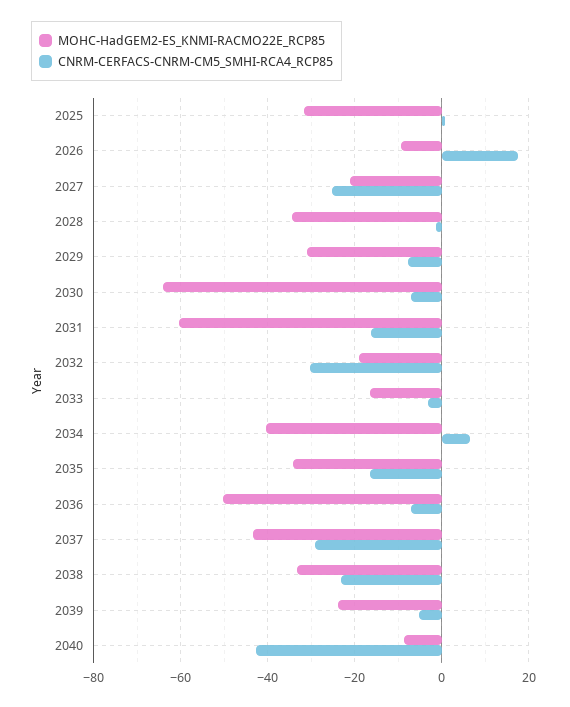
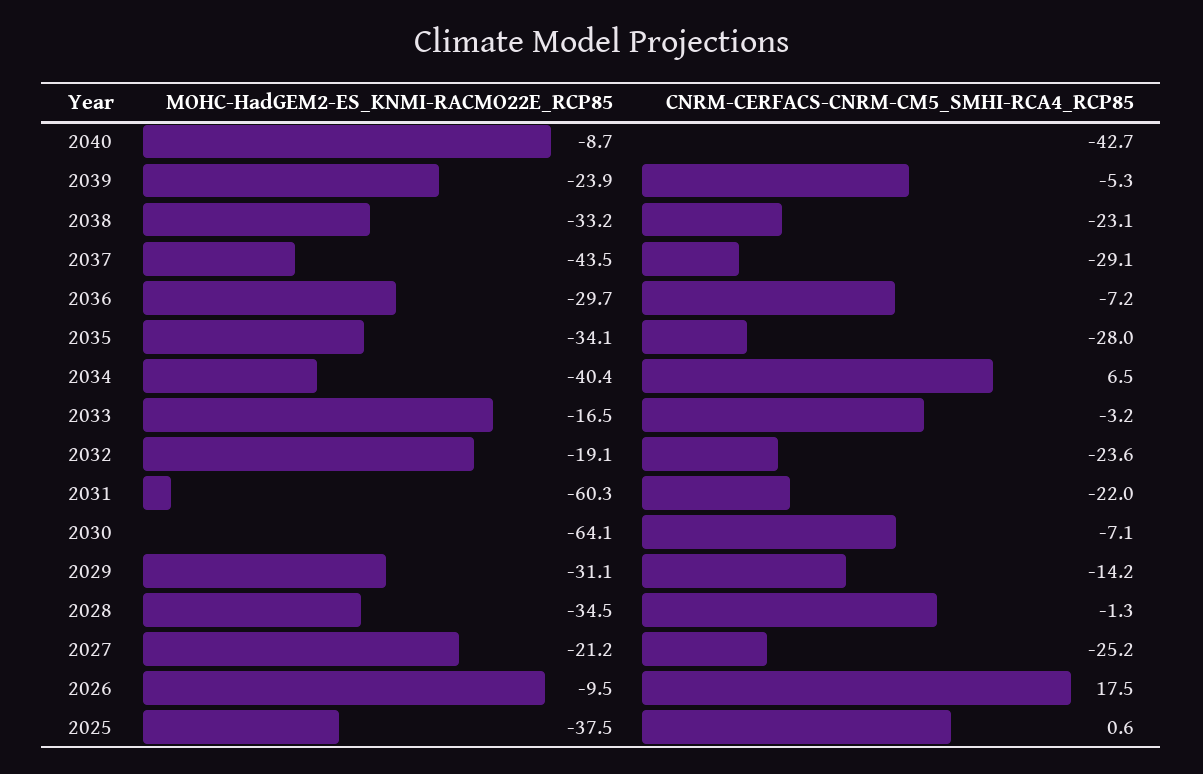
MOHC-HadGEM2-ES_KNMI-RACMO22E_RCP85, 2025: -32 -> -37.5
CNRM-CERFACS-CNRM-CM5_SMHI-RCA4_RCP85, 2029: -8 -> -14.2
CNRM-CERFACS-CNRM-CM5_SMHI-RCA4_RCP85, 2031: -16 -> -22
CNRM-CERFACS-CNRM-CM5_SMHI-RCA4_RCP85, 2032: -30 -> -23.6
CNRM-CERFACS-CNRM-CM5_SMHI-RCA4_RCP85, 2035: -16 -> -28
MOHC-HadGEM2-ES_KNMI-RACMO22E_RCP85, 2036: -50 -> -29.7

